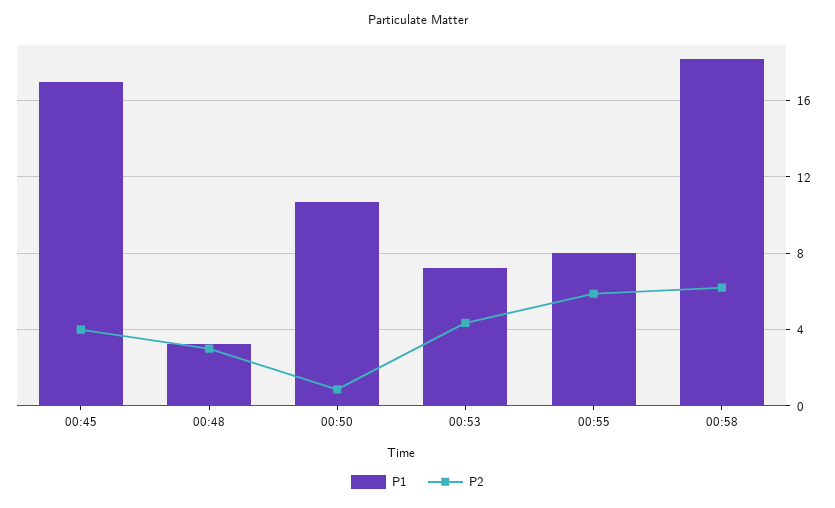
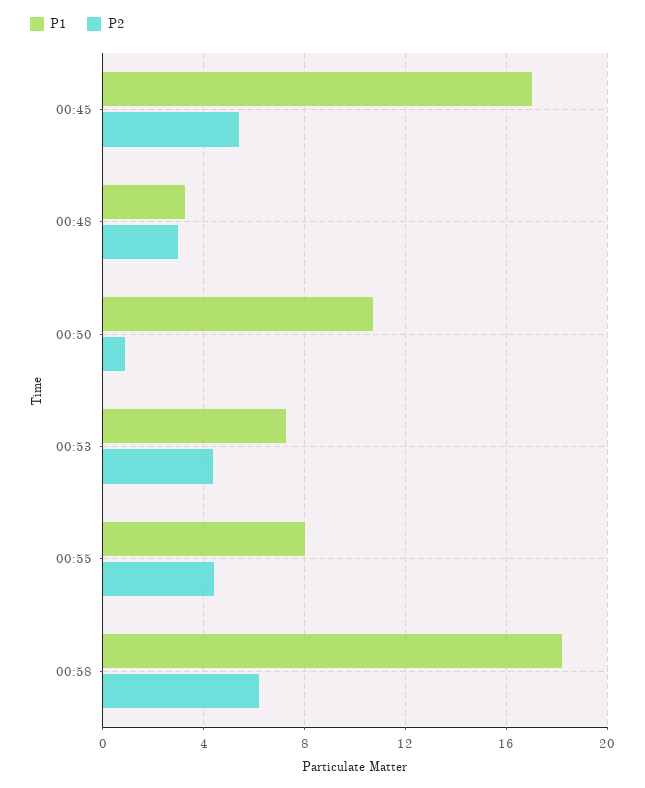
P2, 00:45: 4 -> 5.5
P2, 00:55: 6 -> 4.5

